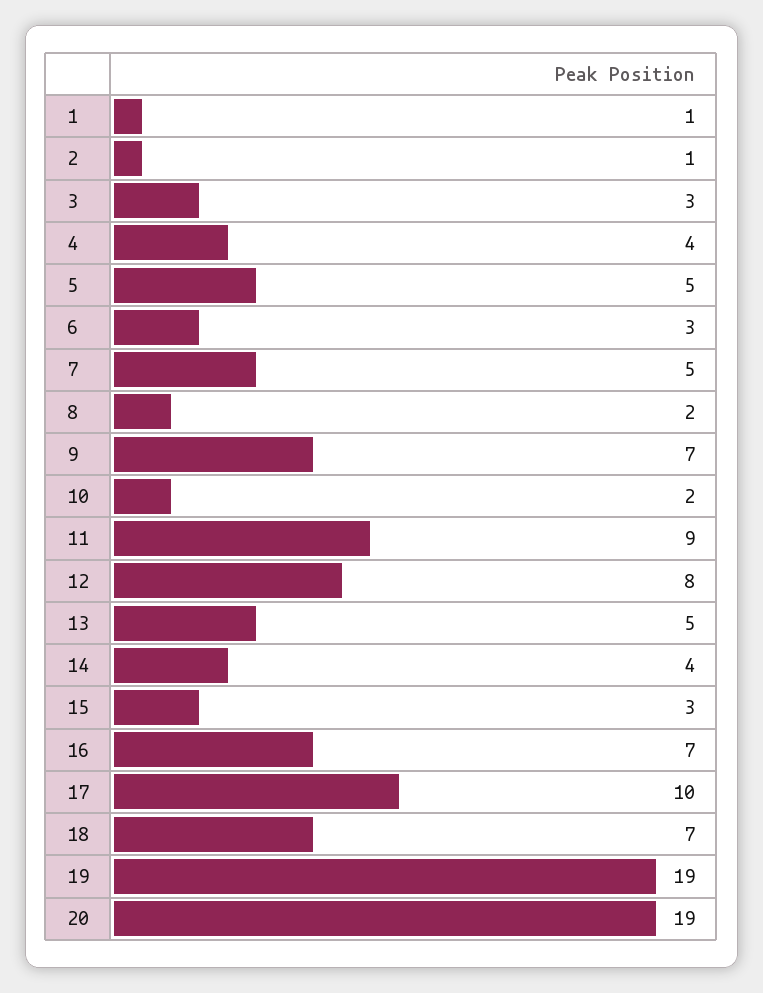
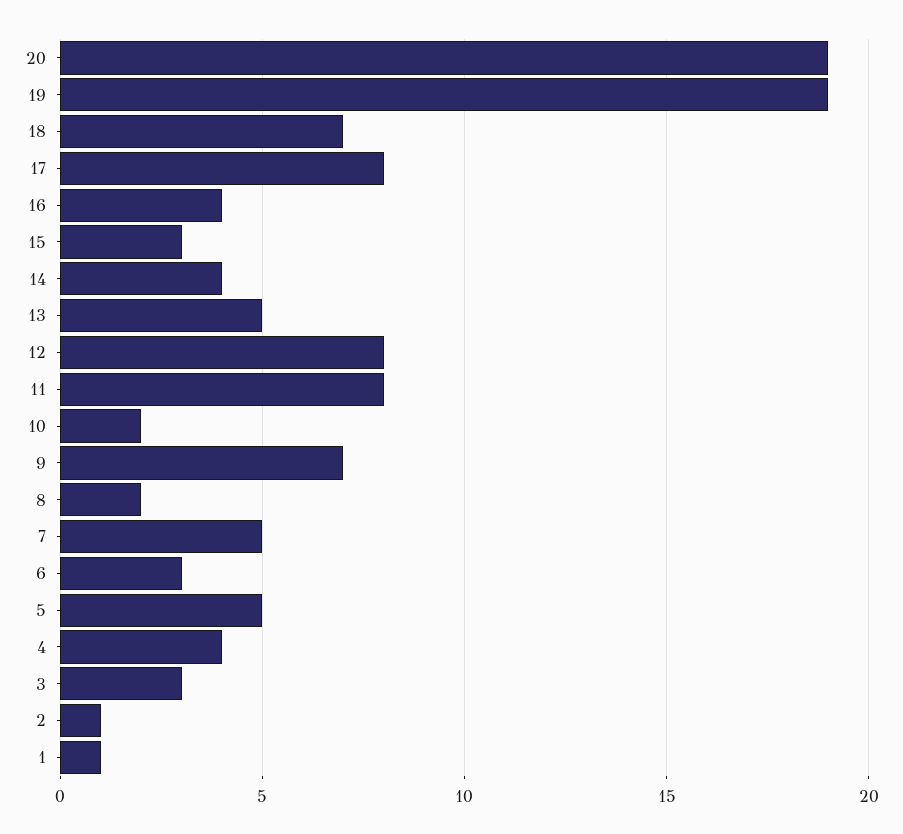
11: 9 -> 8
16: 7 -> 4
17: 10 -> 8

